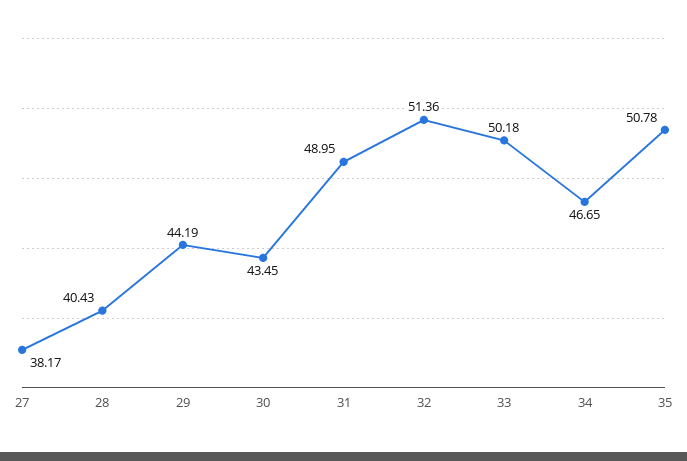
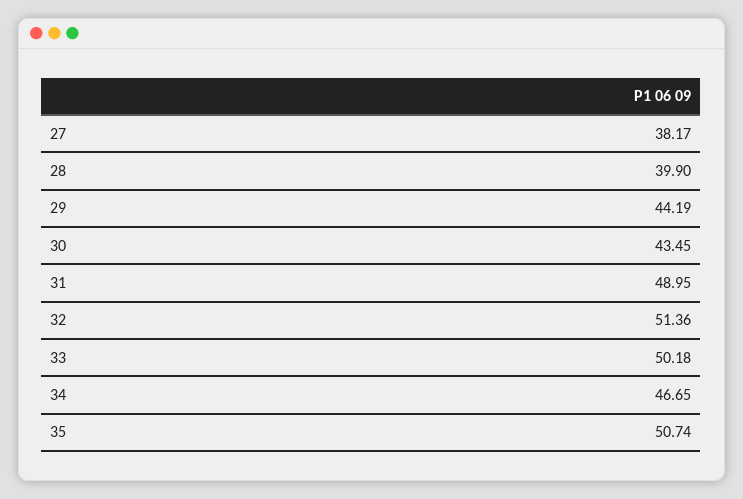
28: 40.43 -> 39.9
35: 50.78 -> 50.74

